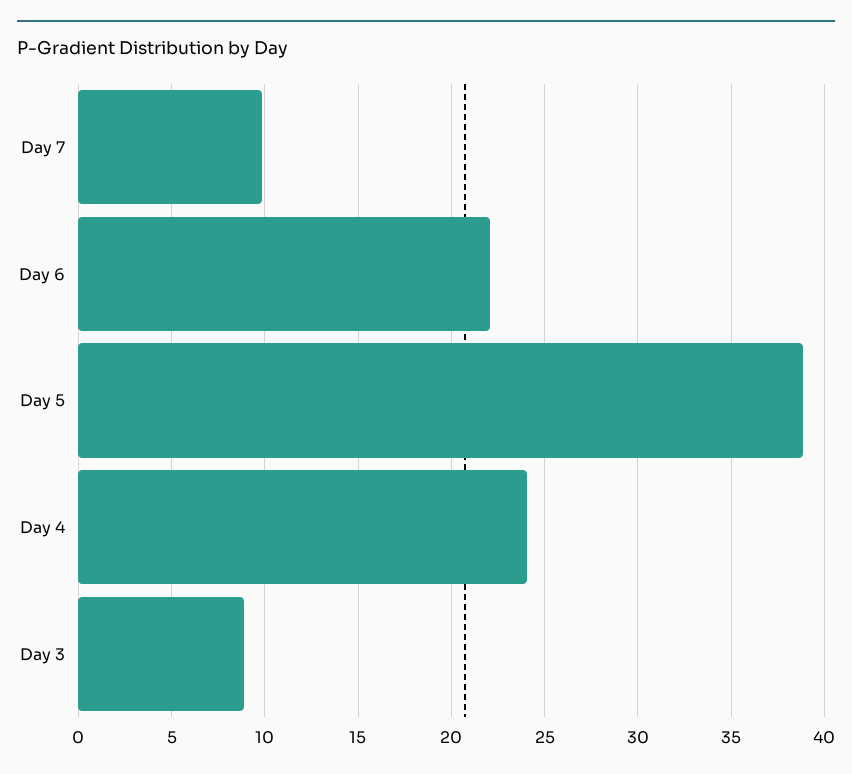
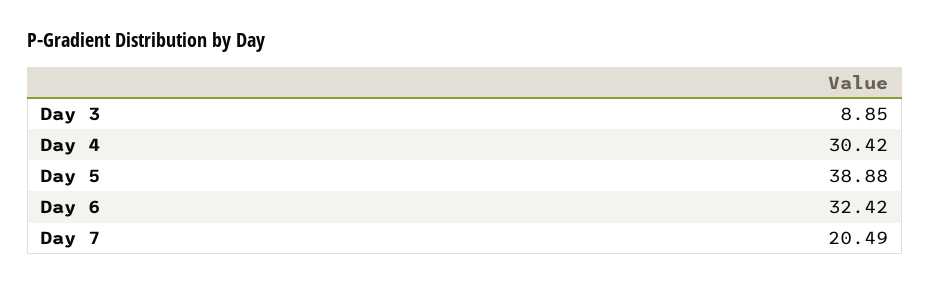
Day 7: 10 -> 20.49
Day 6: 22 -> 32.42
Day 4: 24 -> 30.42

